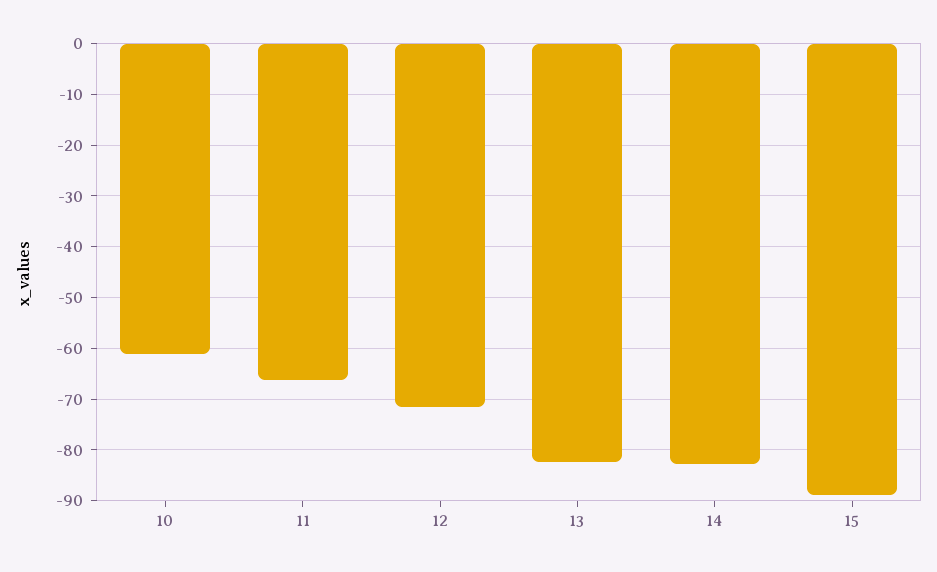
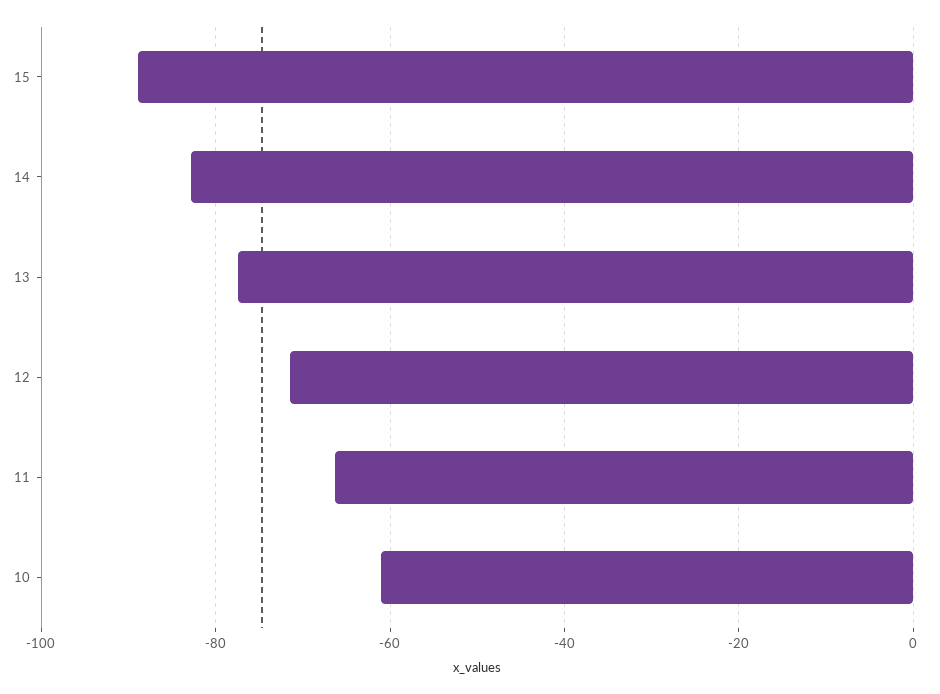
13: -82 -> -78

